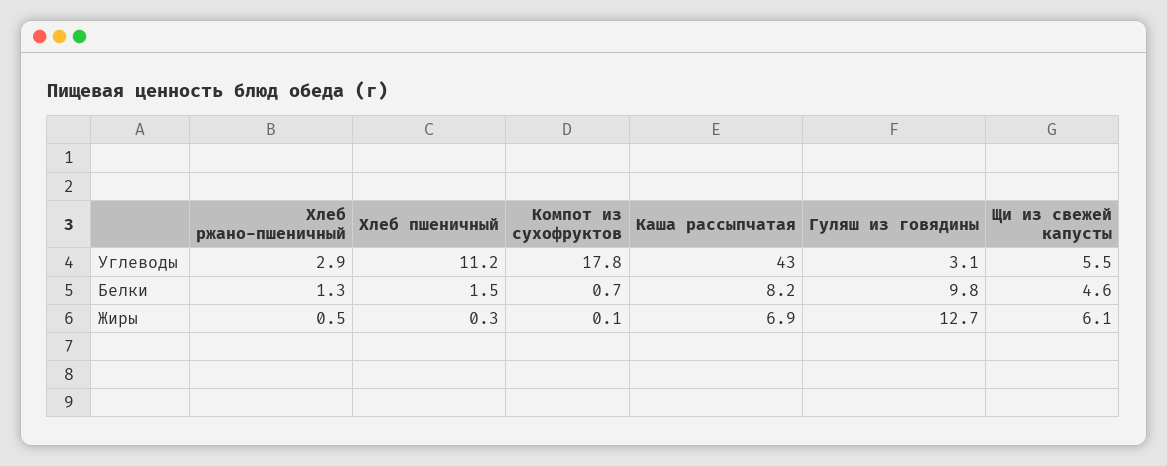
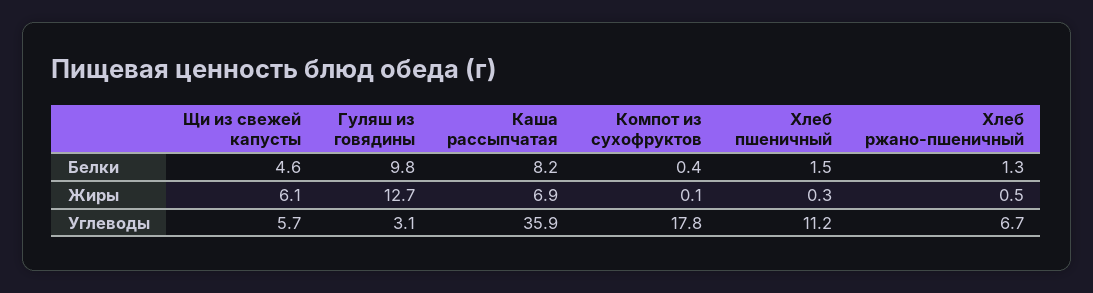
Хлеб ржано-пшеничный, Углеводы: 2.9 -> 6.7
Каша рассыпчатая, Углеводы: 43 -> 35.9
Щи из свежей капусты, Углеводы: 5.5 -> 5.7
Компот из сухофруктов, Белки: 0.7 -> 0.4

